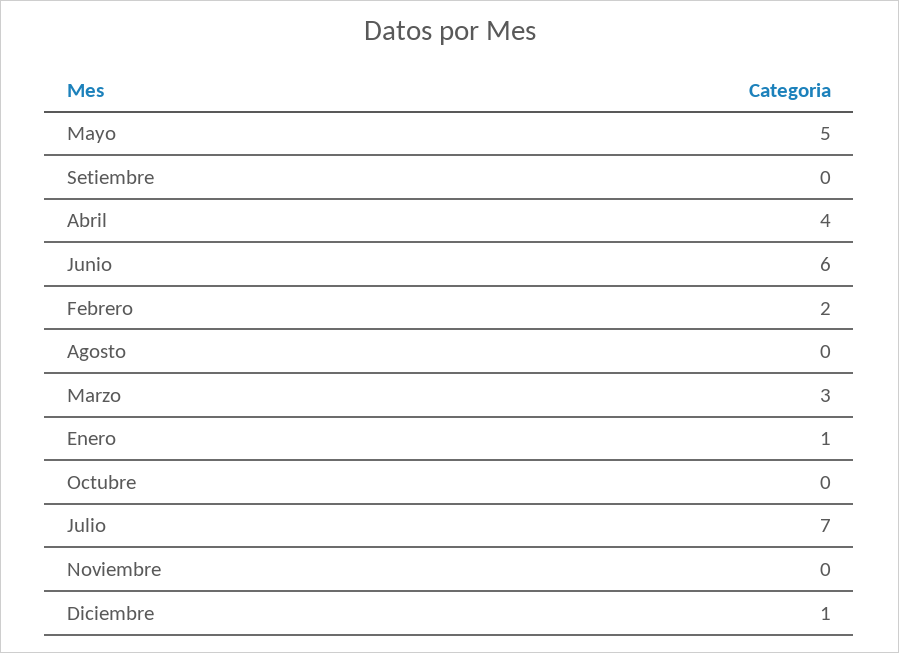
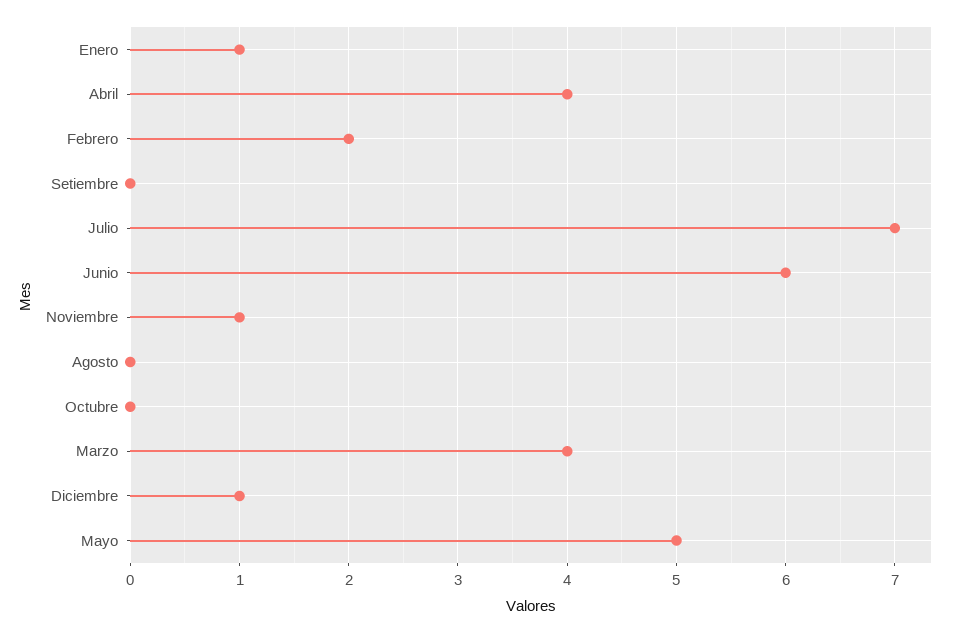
Marzo: 3 -> 4
Noviembre: 0 -> 1

